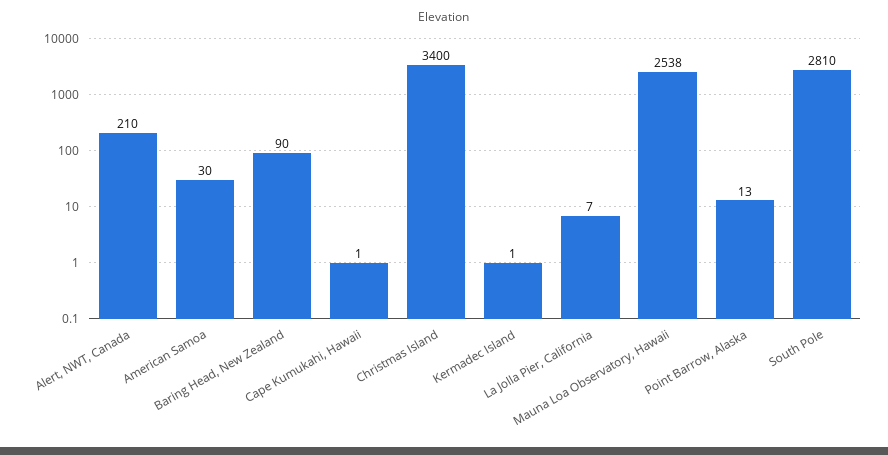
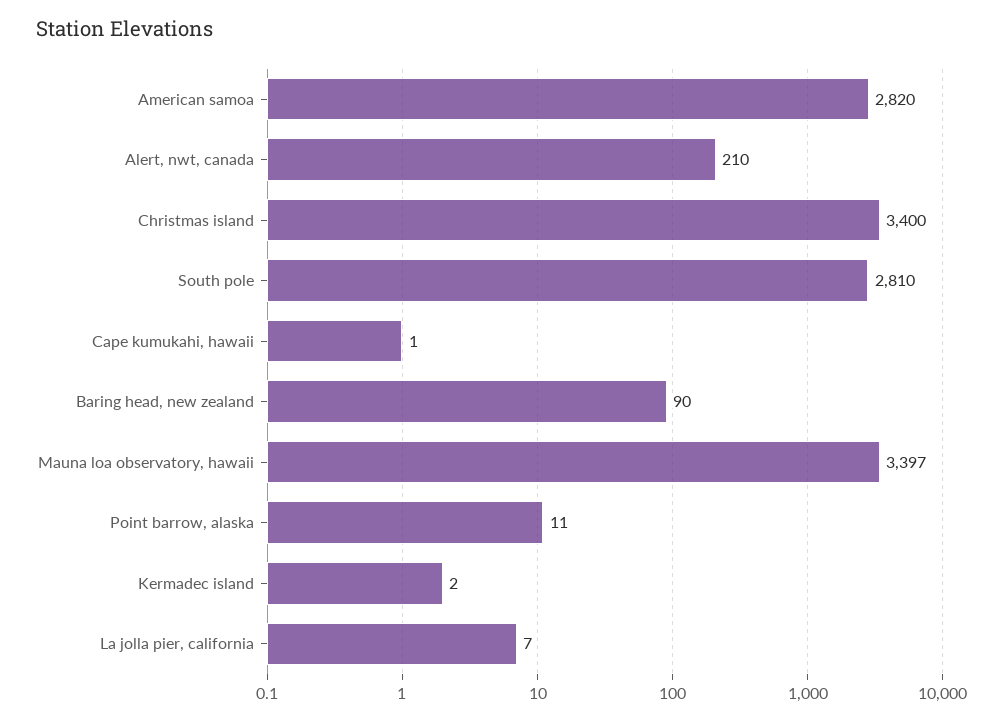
American Samoa: 30 -> 2820
Kermadec Island: 1 -> 2
Mauna Loa Observatory, Hawaii: 2538 -> 3397
Point Barrow, Alaska: 13 -> 11

